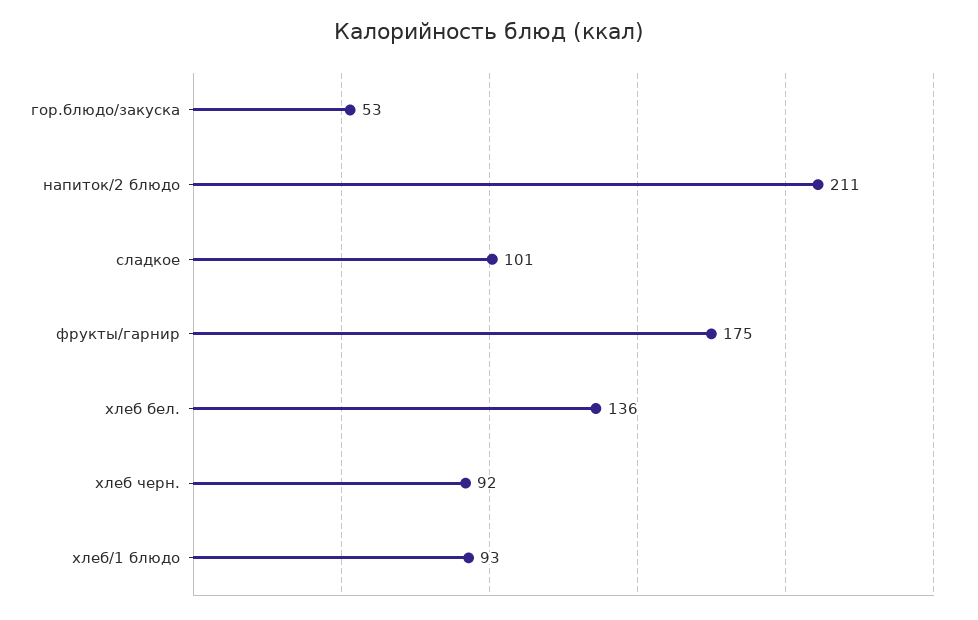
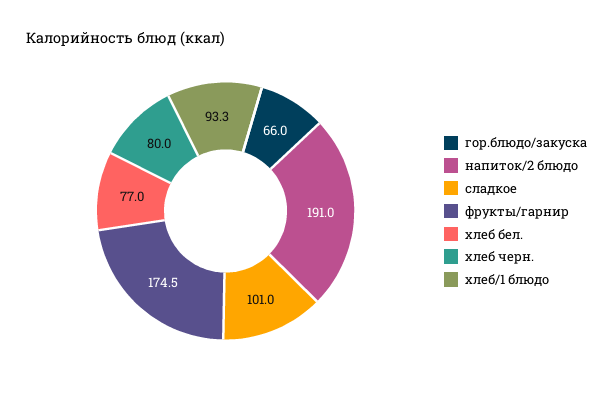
гор.блюдо/закуска: 53 -> 66
напиток/2 блюдо: 211 -> 191
хлеб бел.: 136 -> 77
хлеб черн.: 92 -> 80

